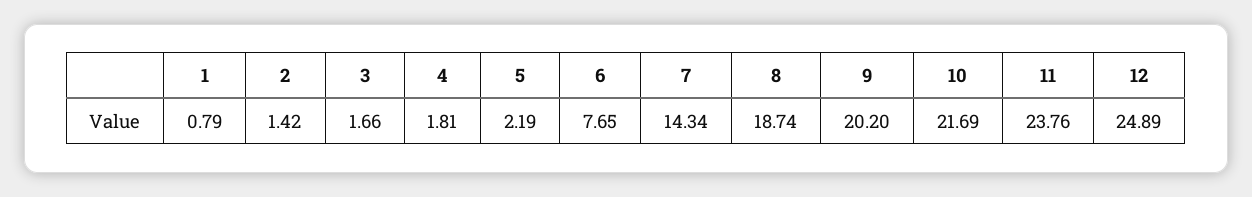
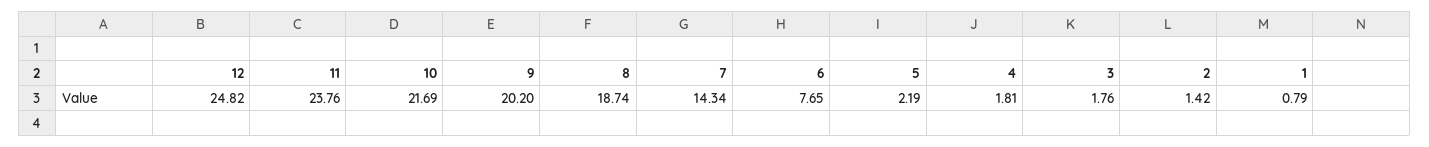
3: 1.66 -> 1.76
12: 24.89 -> 24.82

